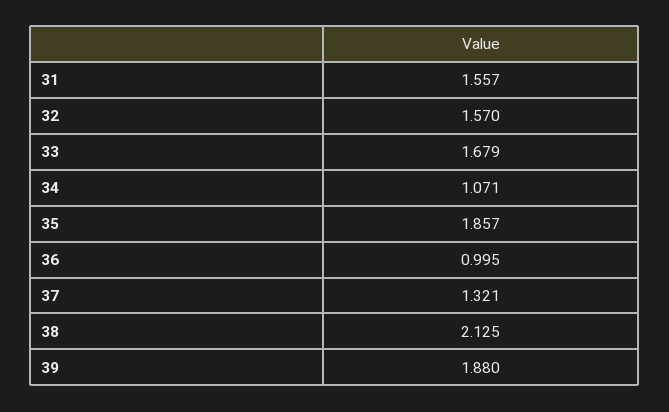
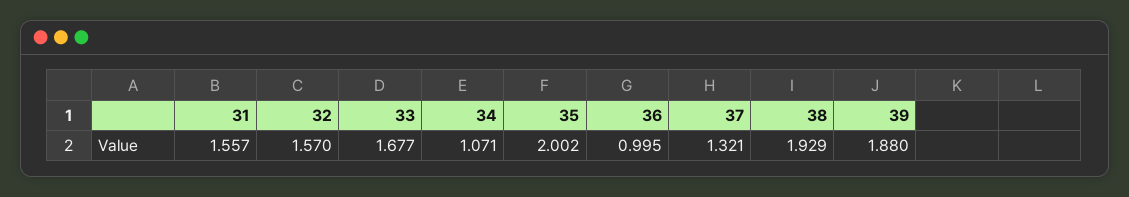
33: 1.679 -> 1.677
35: 1.857 -> 2.002
38: 2.125 -> 1.929

